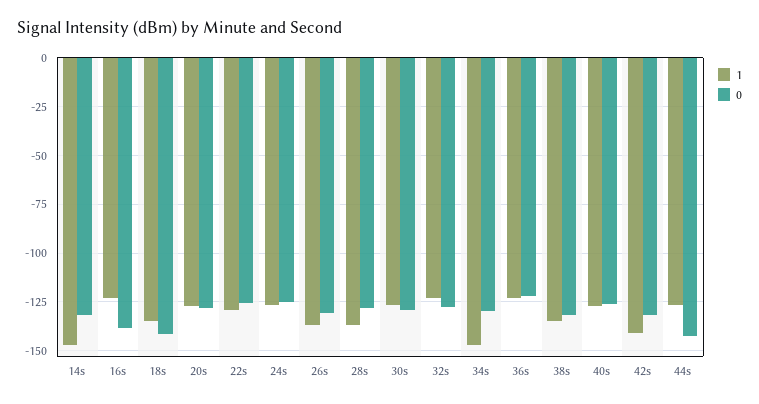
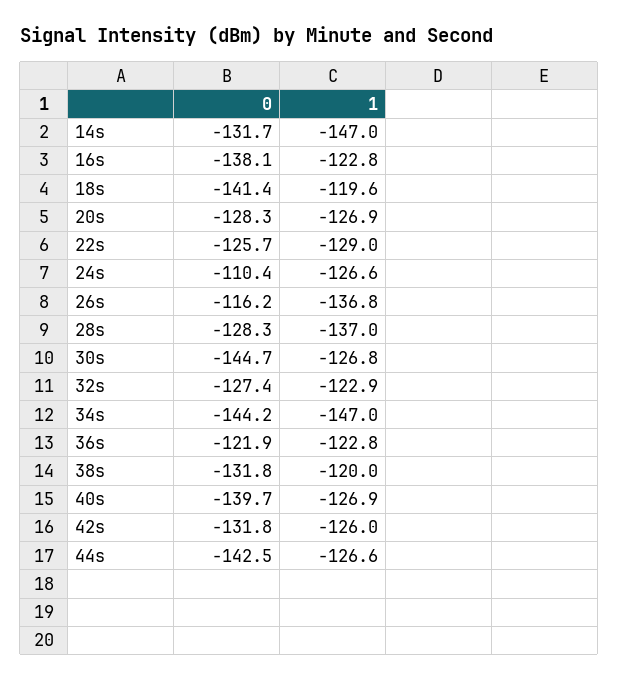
1, 18s: -135 -> -119.6
0, 24s: -125 -> -110.4
0, 26s: -130 -> -116.2
0, 30s: -130 -> -144.7
0, 34s: -130 -> -144.2
1, 38s: -135 -> -120
0, 40s: -125 -> -139.7
1, 42s: -140 -> -126

